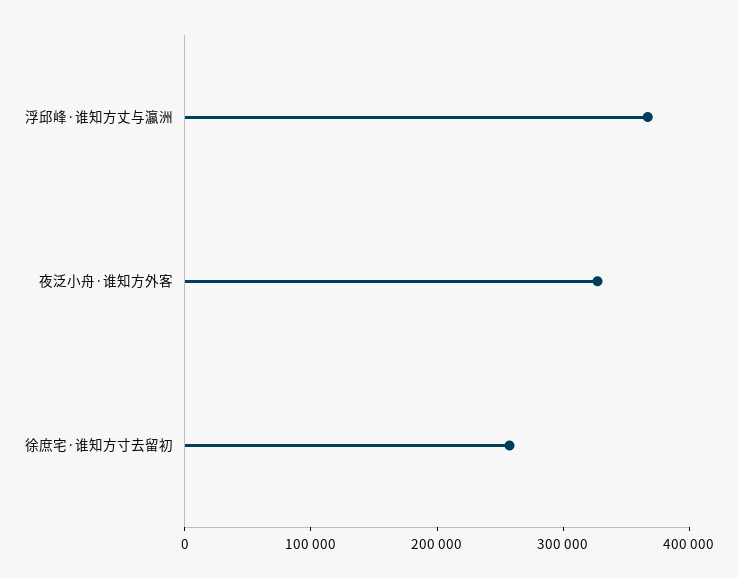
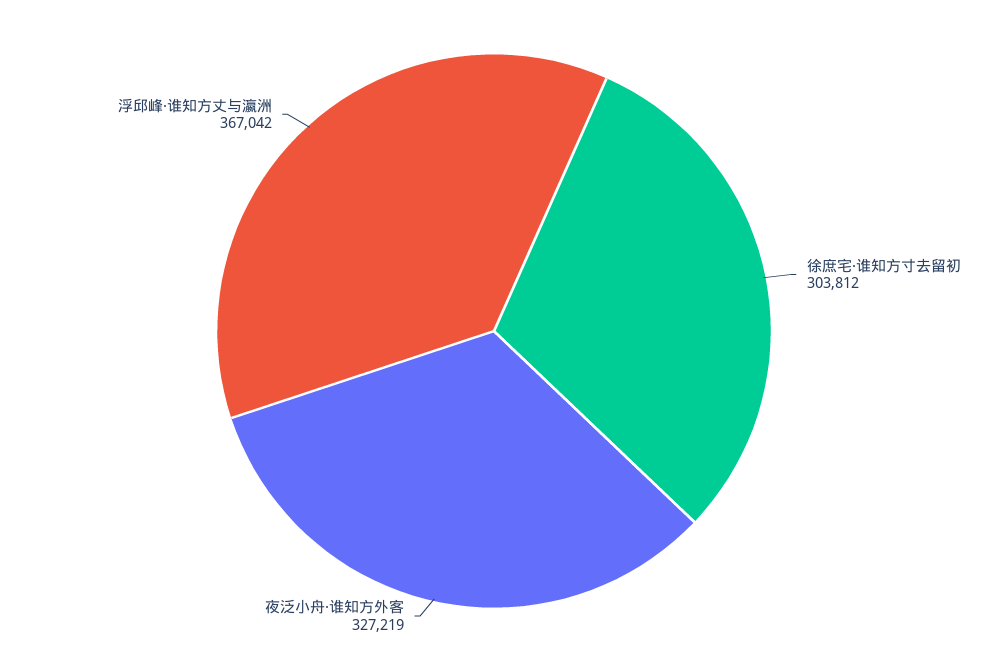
徐庶宅·谁知方寸去留初: 260000 -> 303812

